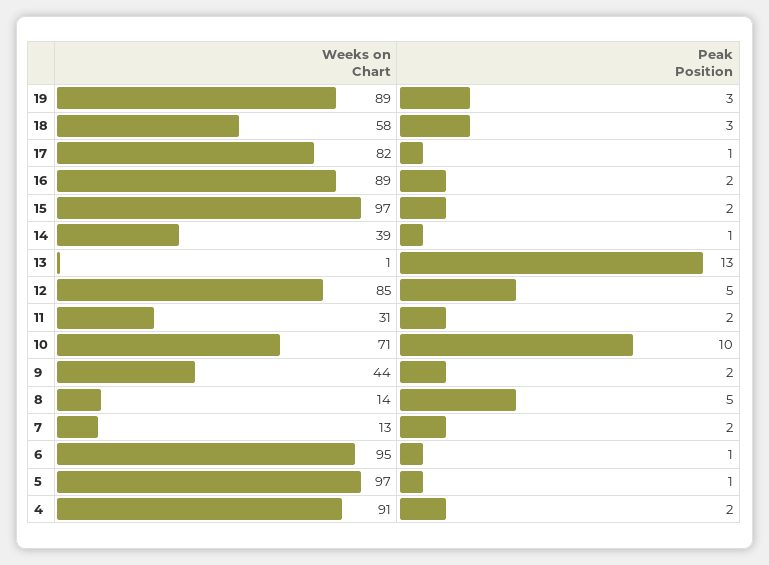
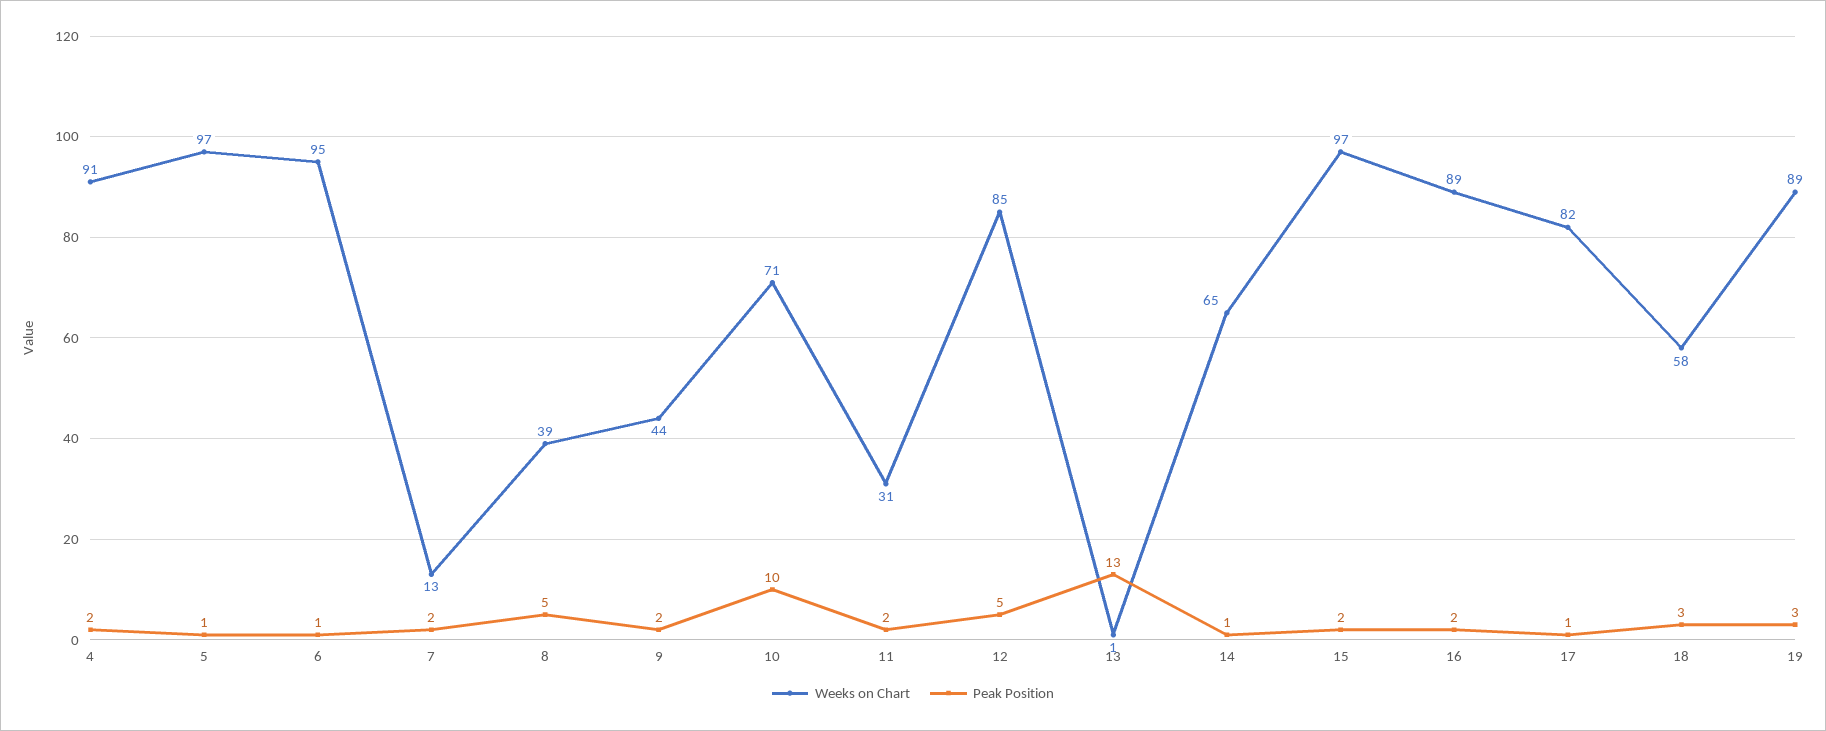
Weeks on Chart, 14: 39 -> 65
Weeks on Chart, 8: 14 -> 39

